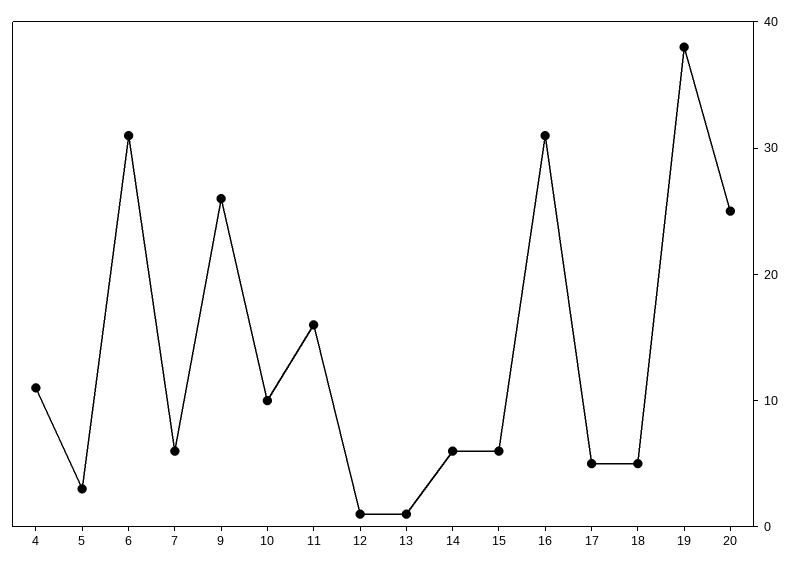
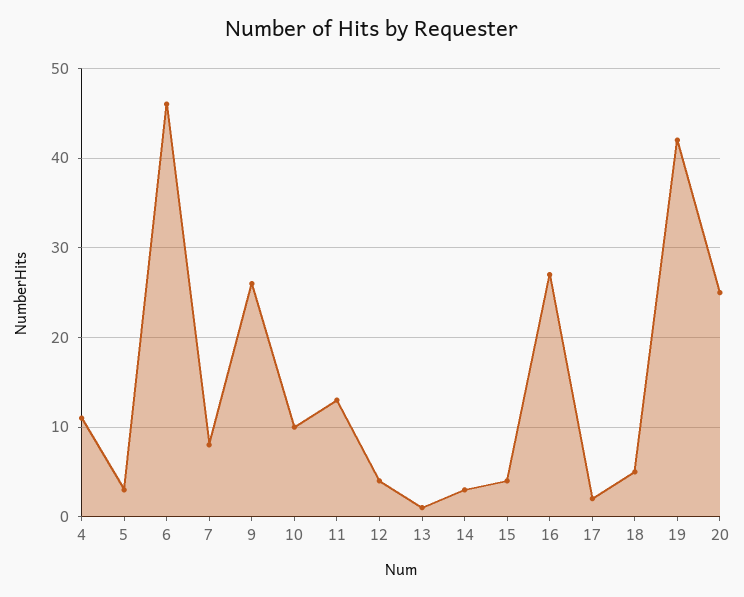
6: 31 -> 46
7: 6 -> 8
11: 16 -> 13
12: 1 -> 4
14: 6 -> 3
15: 6 -> 4
16: 31 -> 27
17: 5 -> 2
19: 38 -> 42

